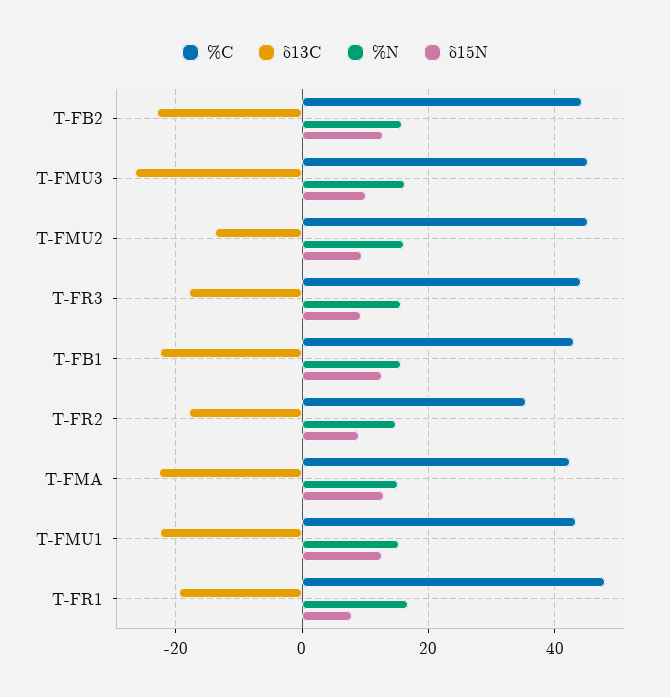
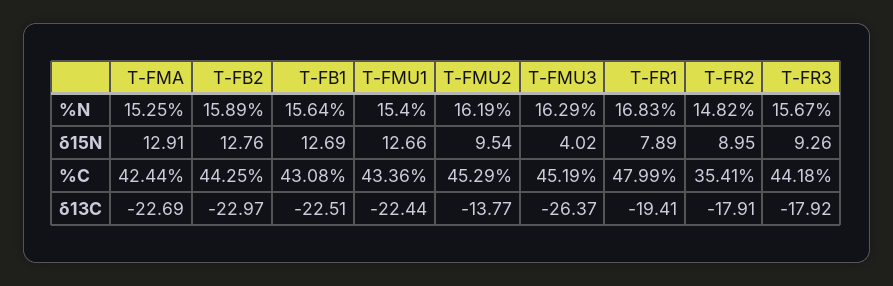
δ15N, T-FMU3: 10 -> 4.02

